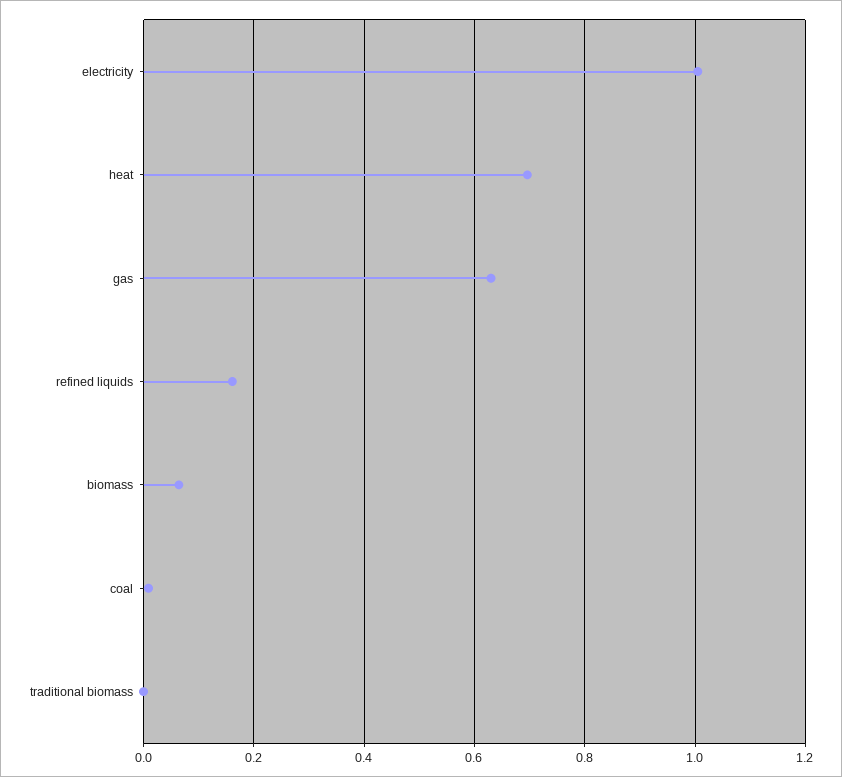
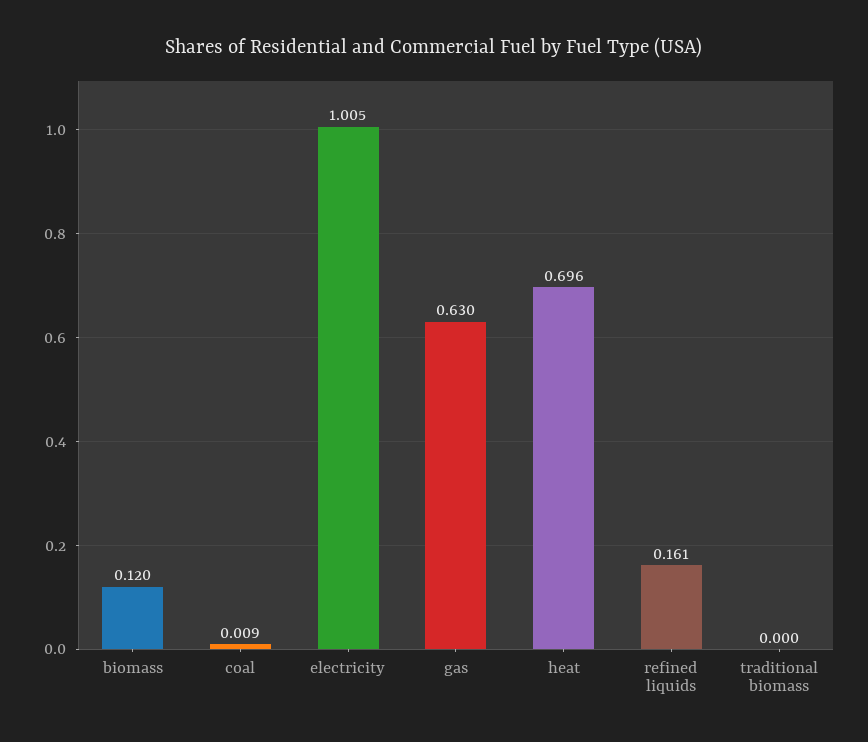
biomass: 0.06 -> 0.12

